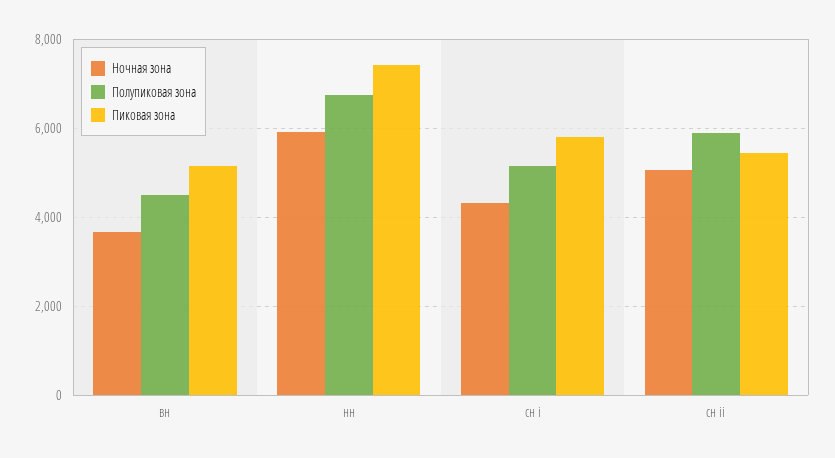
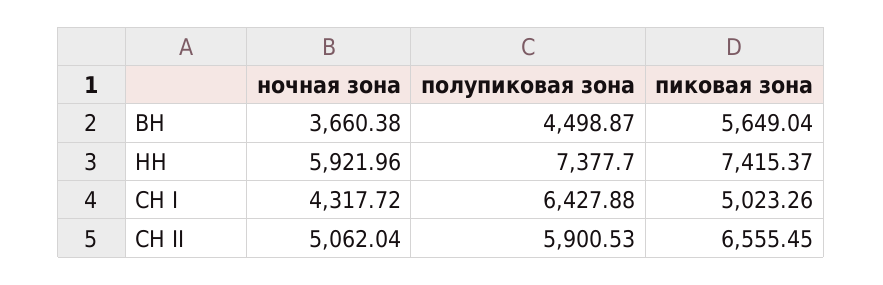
Пиковая зона, вн: 5200 -> 5649.04
Полупиковая зона, нн: 6800 -> 7377.7
Полупиковая зона, сн i: 5200 -> 6427.88
Пиковая зона, сн i: 5800 -> 5023.26
Пиковая зона, сн ii: 5400 -> 6555.45

